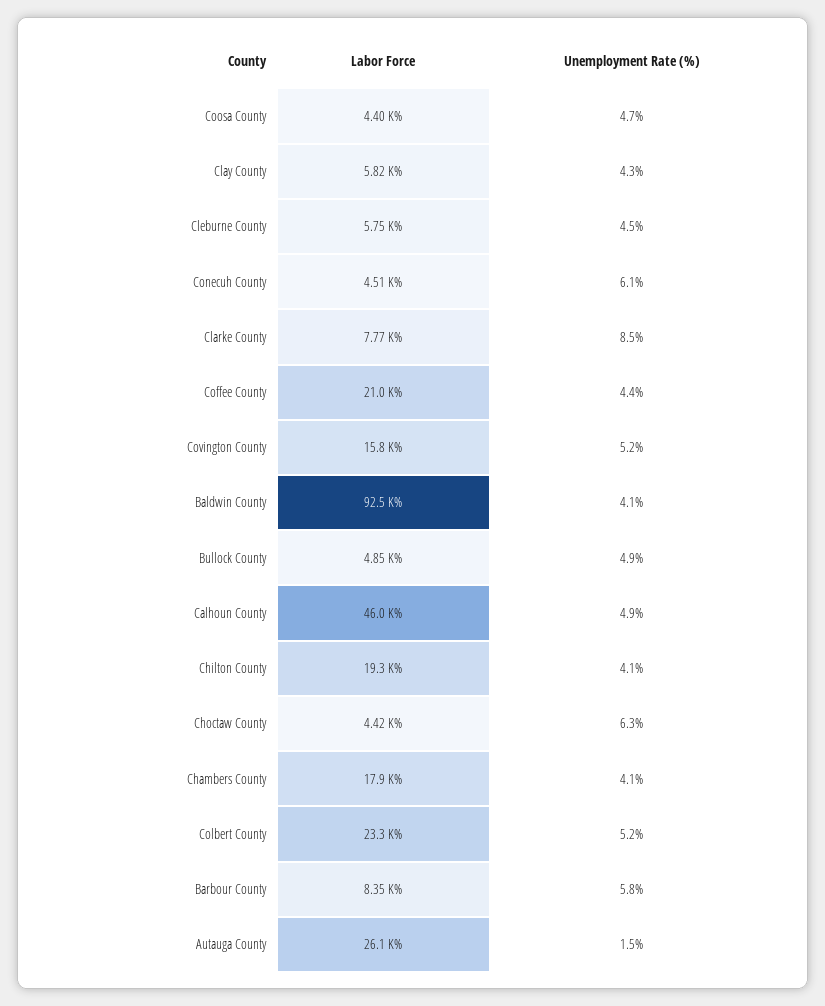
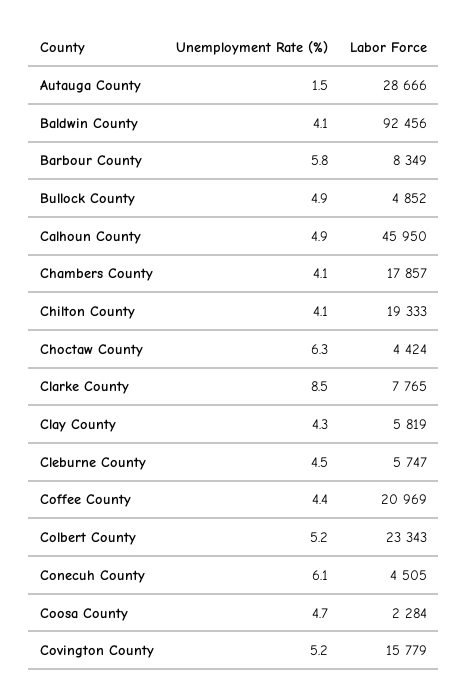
Labor Force, Coosa County: 4400 -> 2284
Labor Force, Autauga County: 26100 -> 28666

